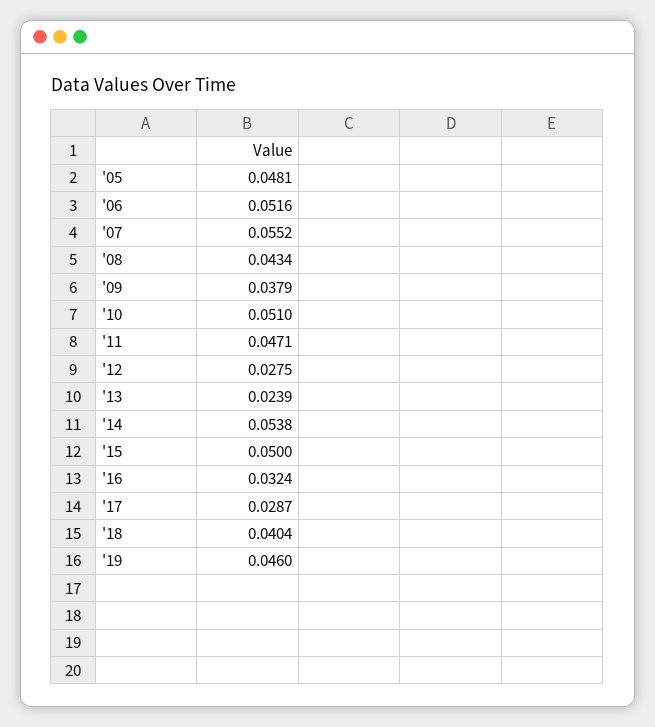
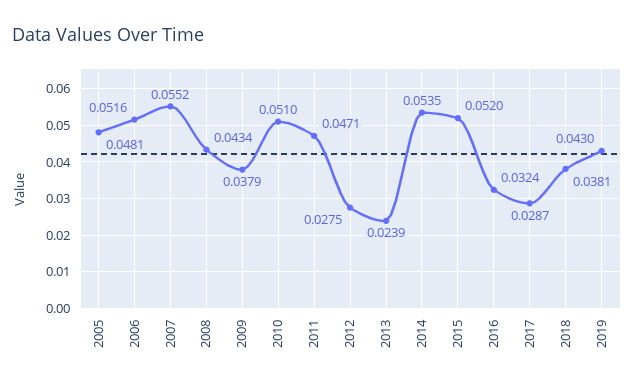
'14: 0.0538 -> 0.0535
'15: 0.05 -> 0.052
'18: 0.0404 -> 0.0381
'19: 0.046 -> 0.043

